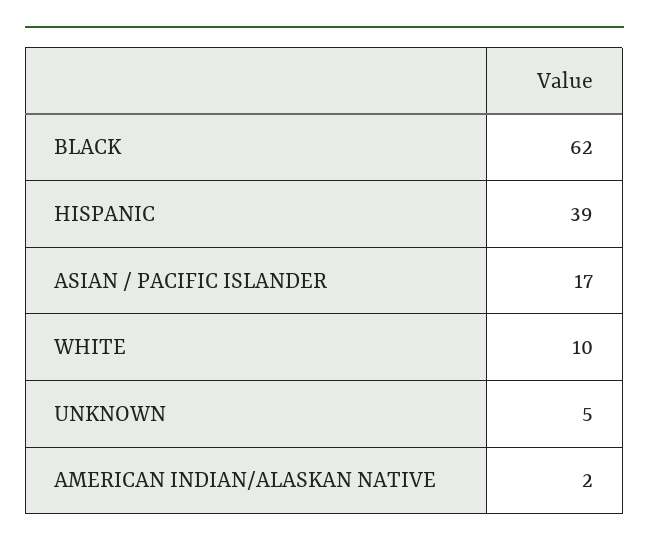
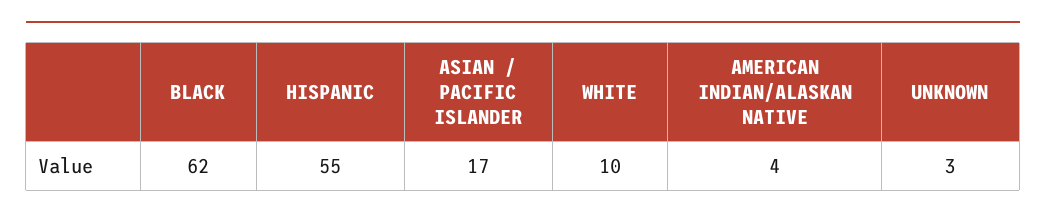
HISPANIC: 39 -> 55
UNKNOWN: 5 -> 3
AMERICAN INDIAN/ALASKAN NATIVE: 2 -> 4

